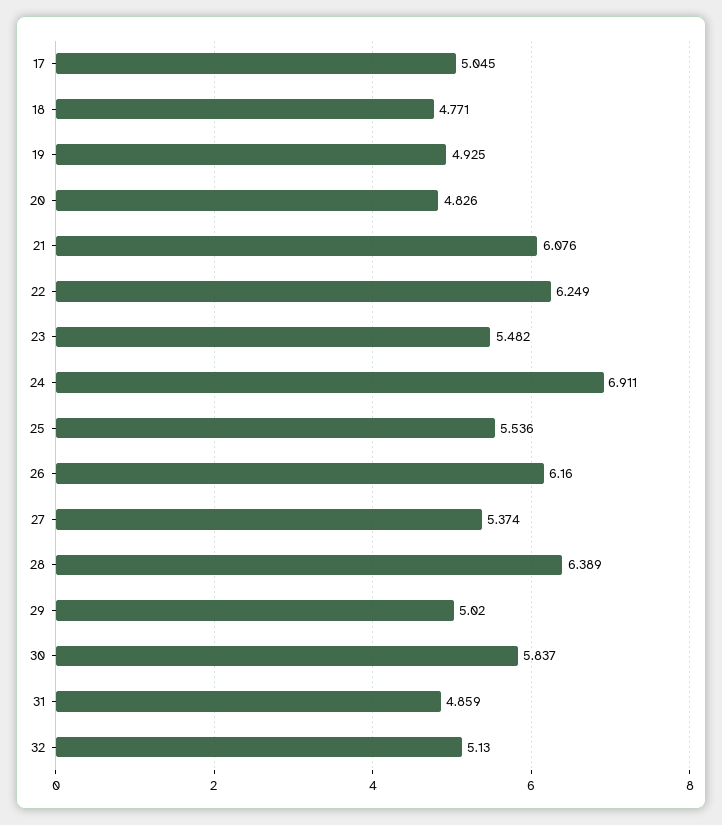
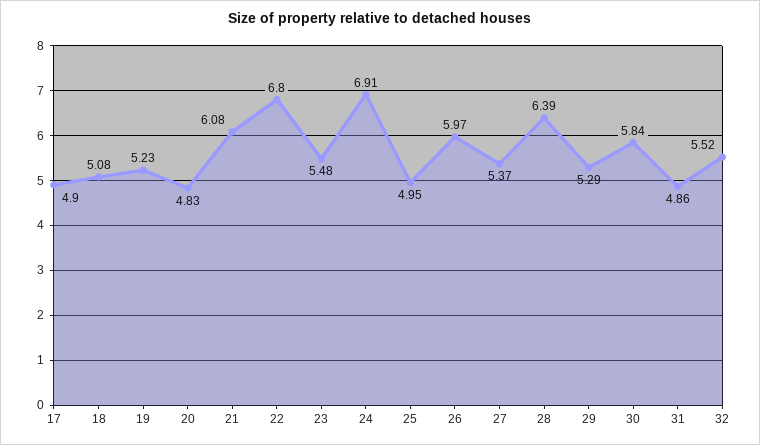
17: 5.045 -> 4.9
18: 4.771 -> 5.08
19: 4.925 -> 5.23
22: 6.249 -> 6.8
25: 5.536 -> 4.95
26: 6.16 -> 5.97
29: 5.02 -> 5.29
32: 5.13 -> 5.52

